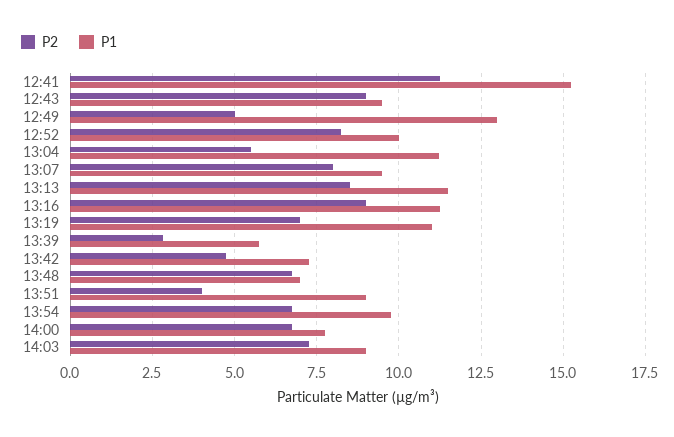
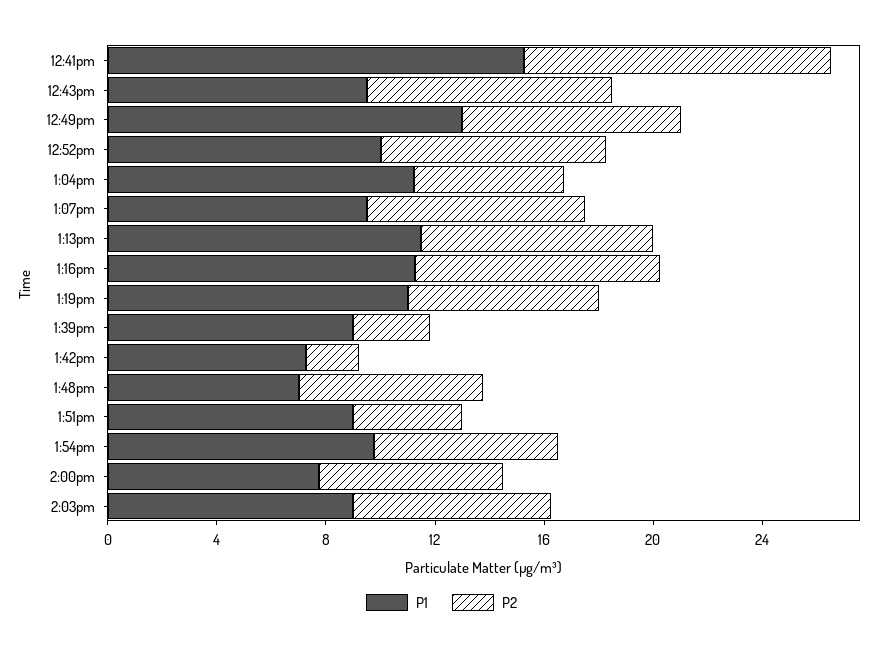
P2, 12:49: 5 -> 8
P1, 13:39: 5.75 -> 9
P2, 13:42: 4.75 -> 2

